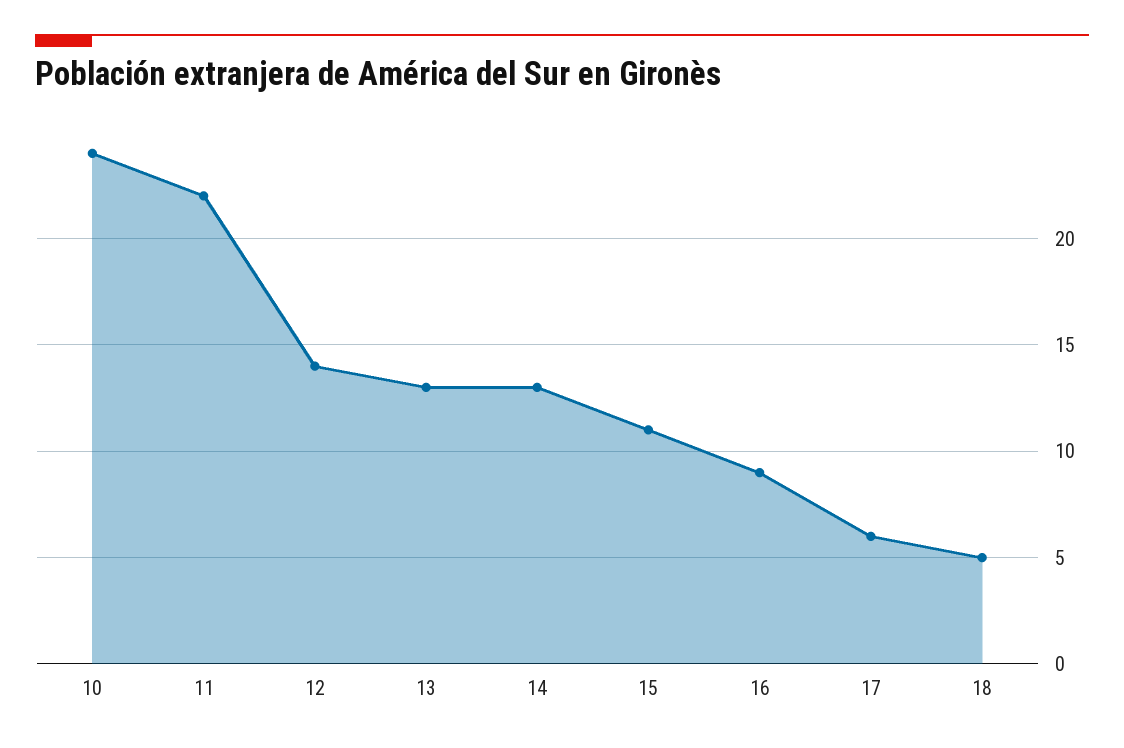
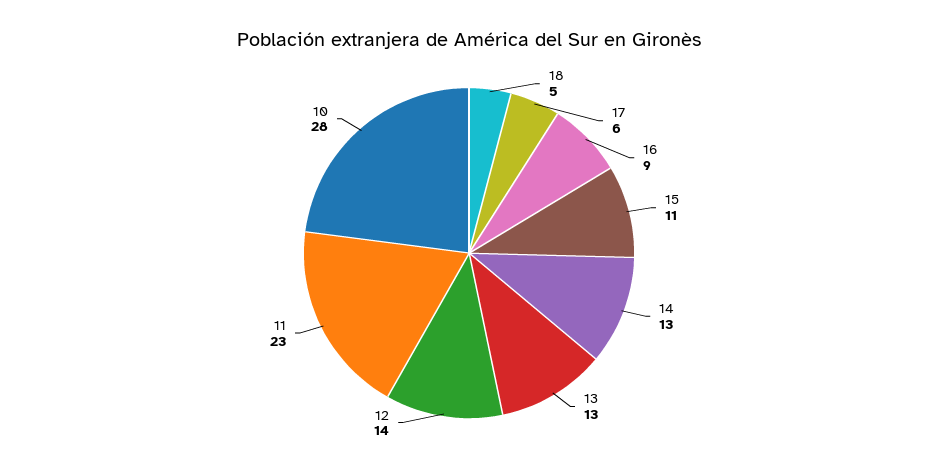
10: 24 -> 28
11: 22 -> 23

